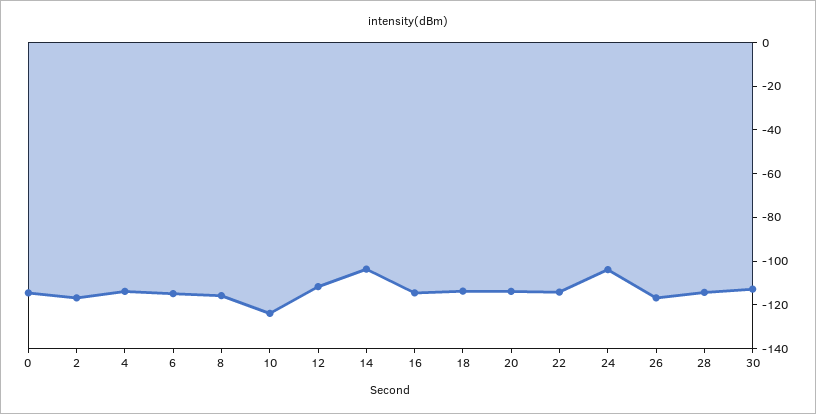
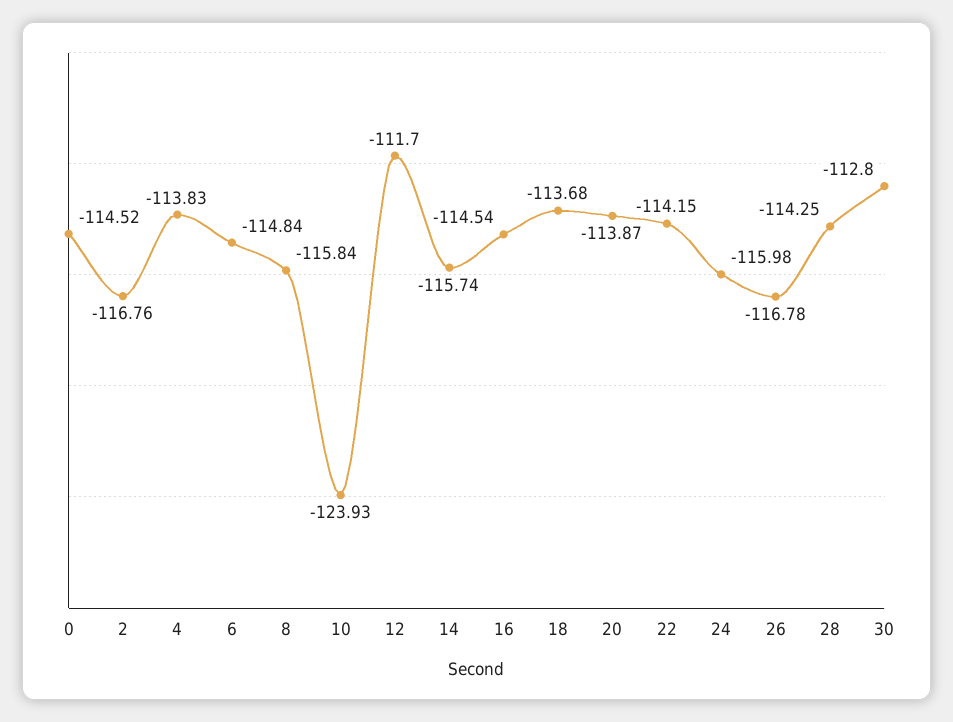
14: -105 -> -115.74
24: -105 -> -115.98

